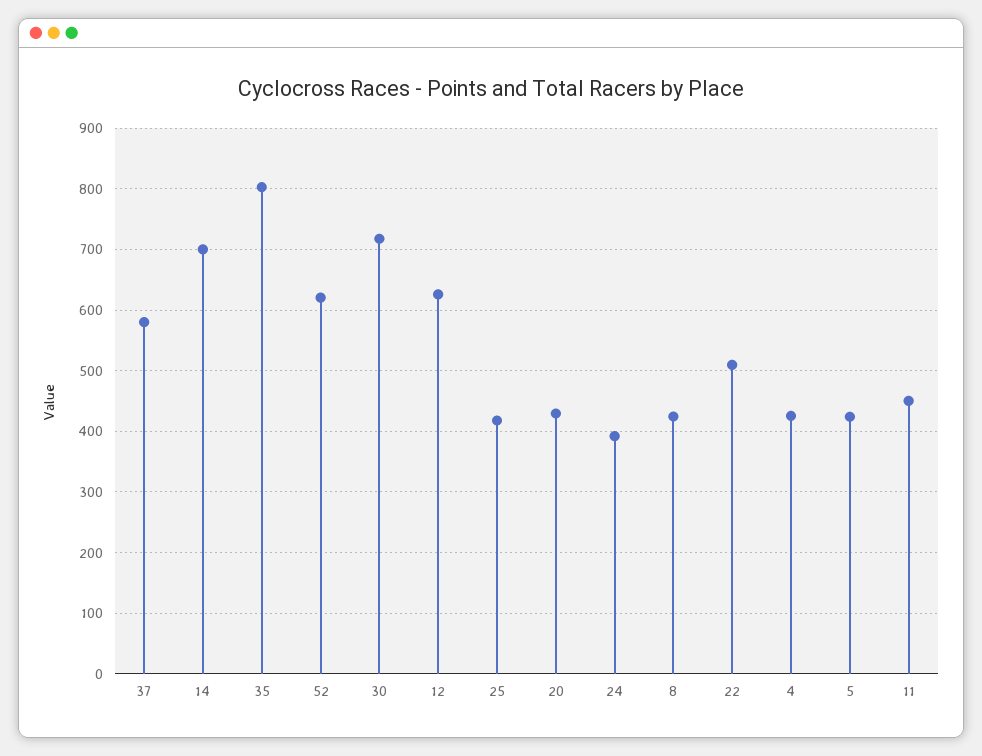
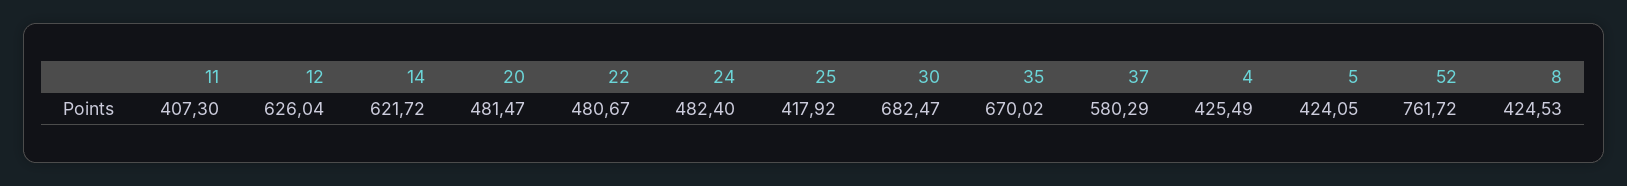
14: 700 -> 621.72
35: 800 -> 670.02
52: 620 -> 761.72
30: 720 -> 682.47
20: 430 -> 481.47
24: 390 -> 482.4
22: 510 -> 480.67
11: 450 -> 407.3

